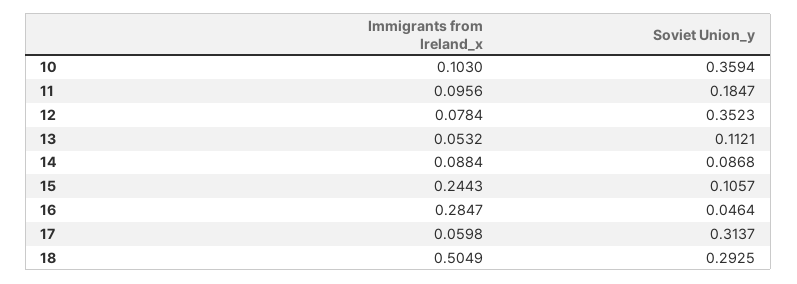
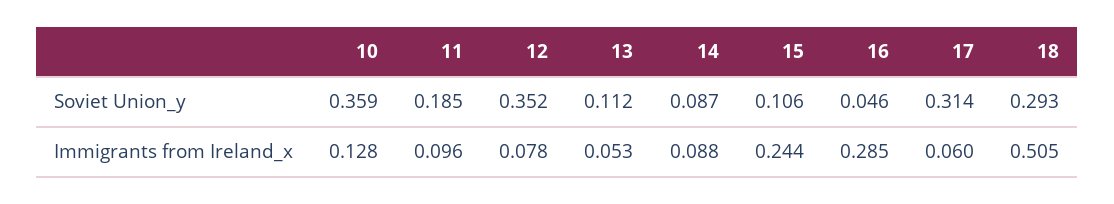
Immigrants from Ireland_x, 10: 0.103 -> 0.128

